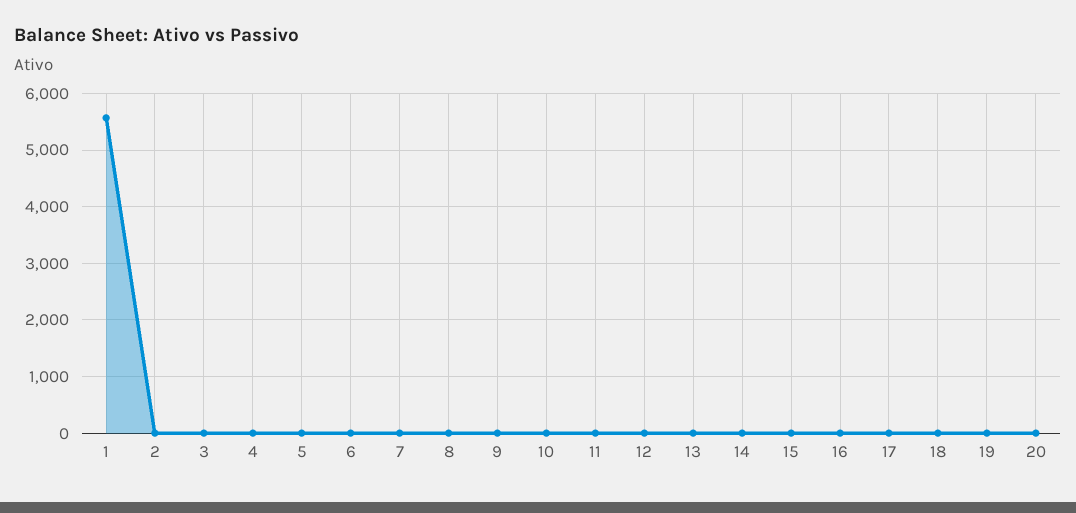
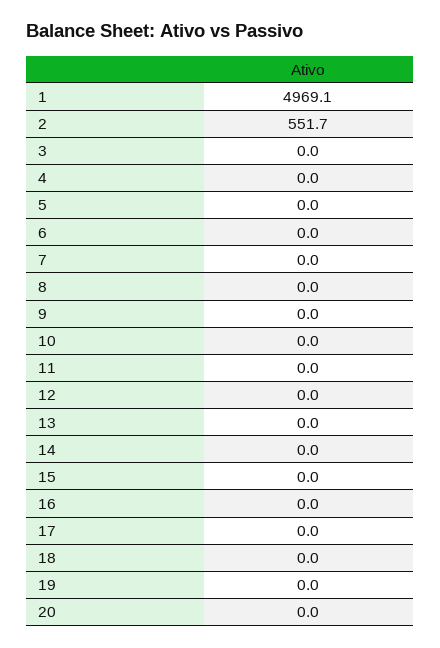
1: 5600 -> 4969.1
2: 0 -> 551.7

